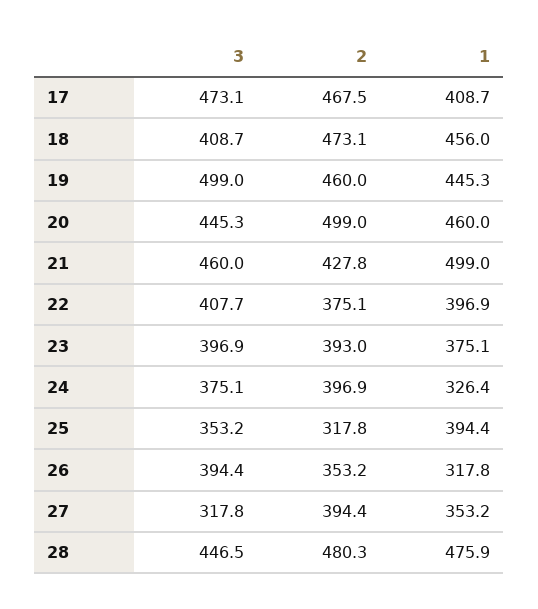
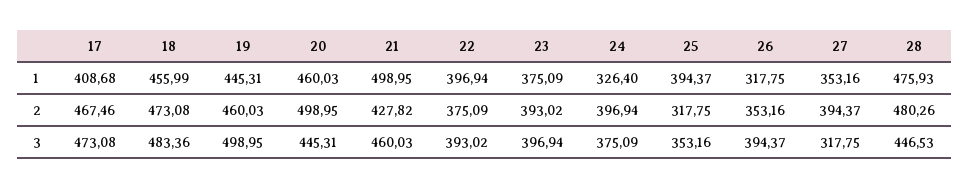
3, 18: 408.7 -> 483.36
3, 22: 407.7 -> 393.02

